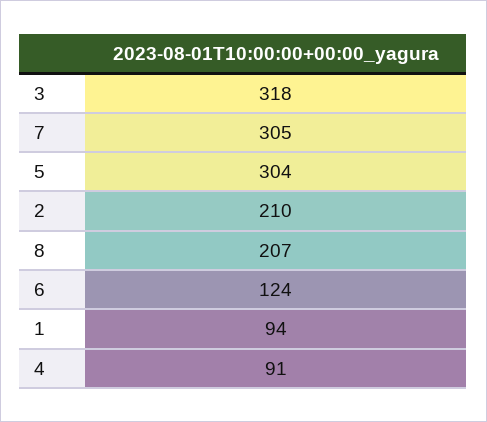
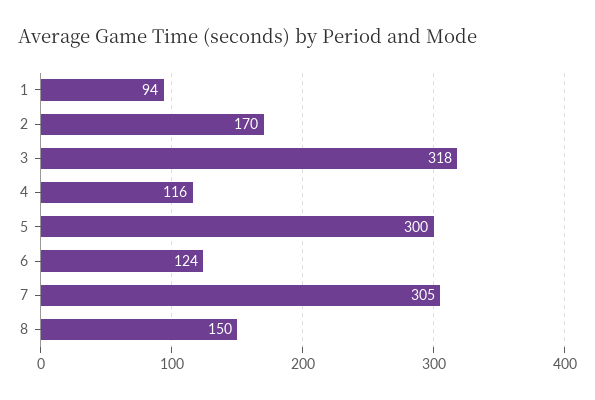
5: 304 -> 300
2: 210 -> 170
8: 207 -> 150
4: 91 -> 116

